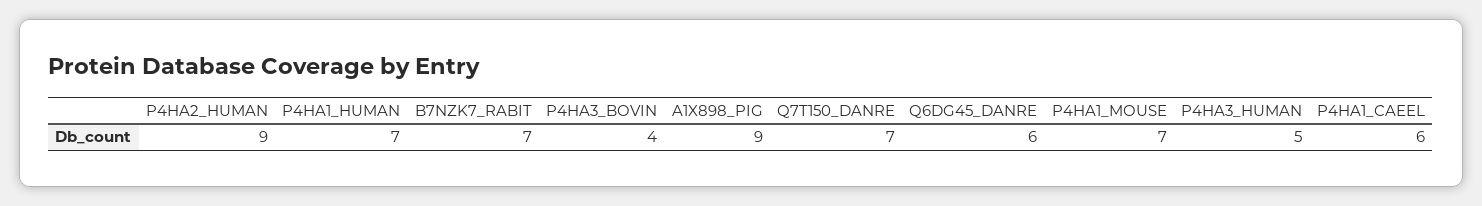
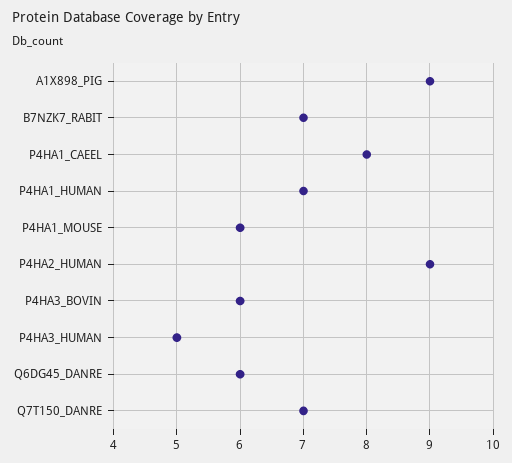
P4HA3_BOVIN: 4 -> 6
P4HA1_MOUSE: 7 -> 6
P4HA1_CAEEL: 6 -> 8

